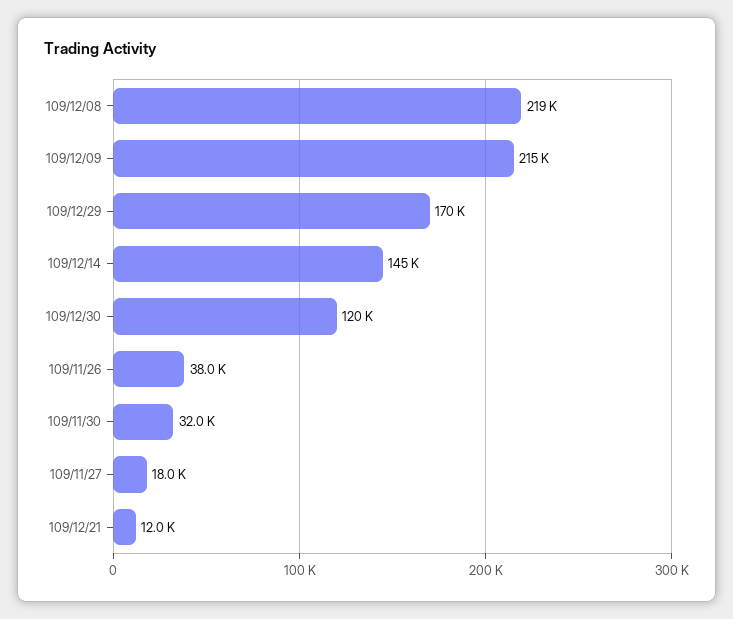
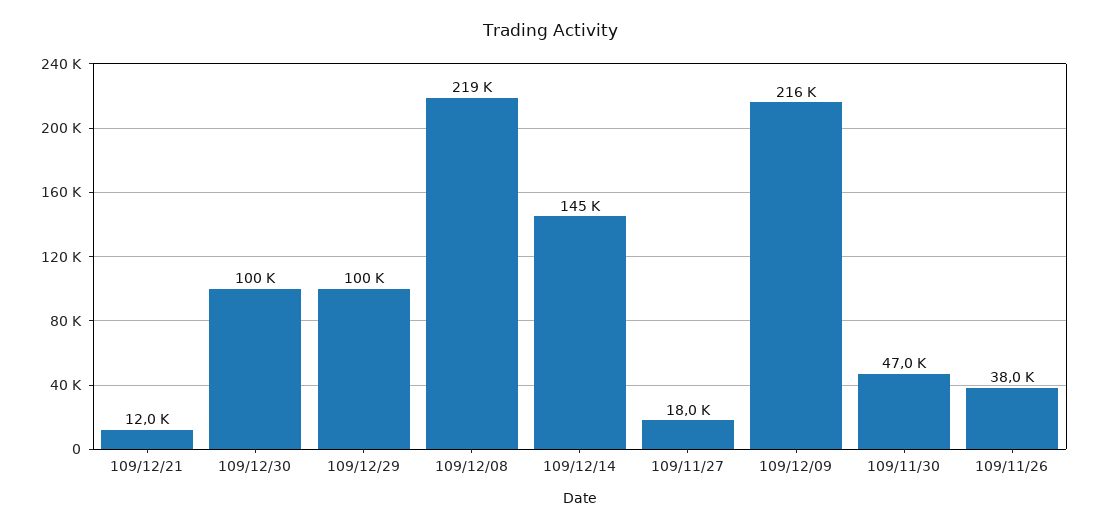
109/12/09: 215000 -> 216000
109/12/29: 170000 -> 100000
109/12/30: 120000 -> 100000
109/11/30: 32000 -> 47000

